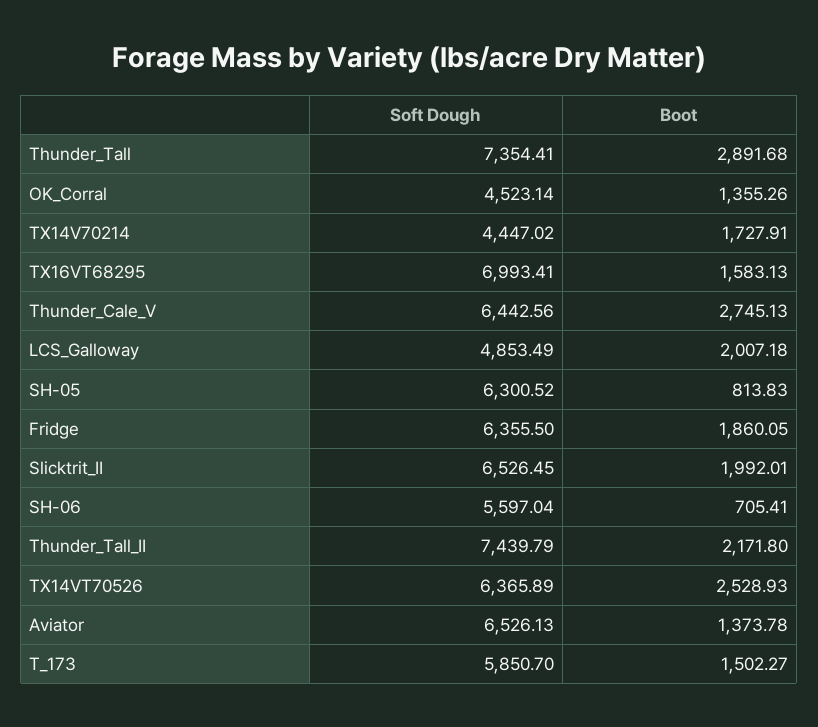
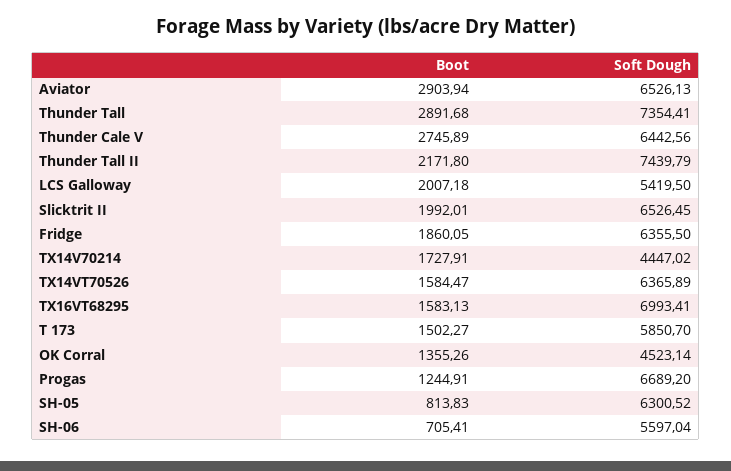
Boot, Thunder_Cale_V: 2745.13 -> 2745.89
Soft Dough, LCS_Galloway: 4853.49 -> 5419.5
Boot, TX14VT70526: 2528.93 -> 1584.47
Boot, Aviator: 1373.78 -> 2903.94
Boot, Progas: none -> 1244.91
Soft Dough, Progas: none -> 6689.2

